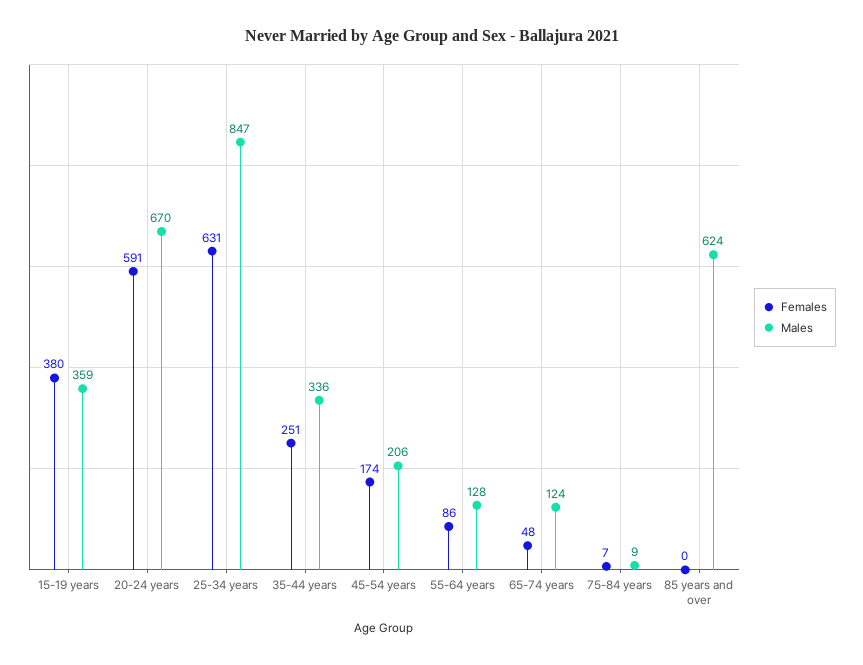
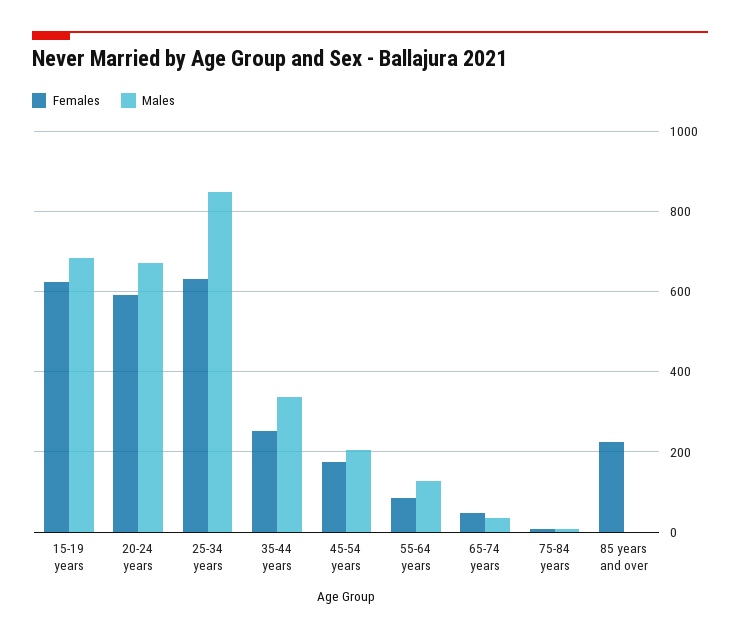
Females, 15-19 years: 380 -> 620
Males, 15-19 years: 359 -> 680
Males, 65-74 years: 124 -> 40
Females, 85 years and over: 0 -> 220
Males, 85 years and over: 624 -> 0

